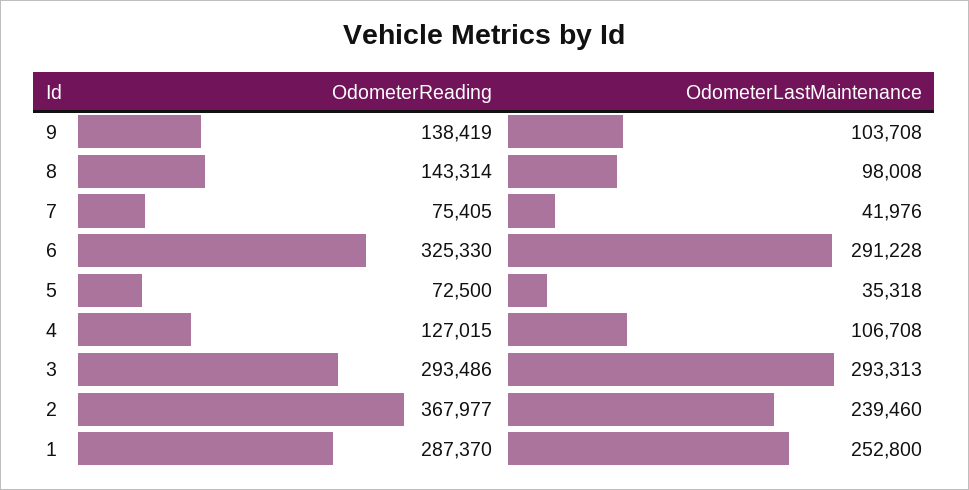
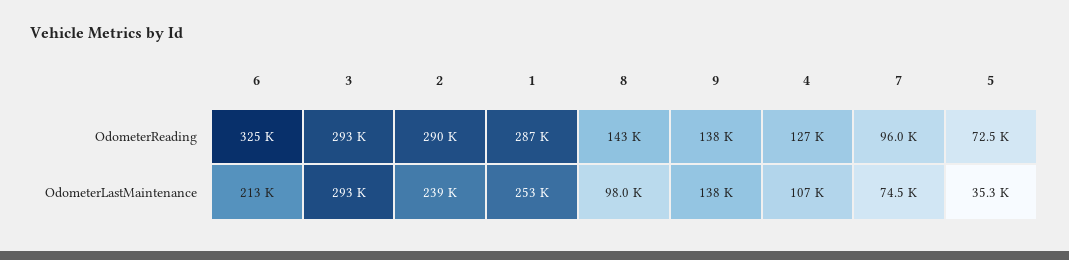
OdometerLastMaintenance, 9: 103708 -> 138000
OdometerReading, 7: 75405 -> 96000
OdometerLastMaintenance, 7: 41976 -> 74500
OdometerLastMaintenance, 6: 291228 -> 213000
OdometerReading, 2: 367977 -> 290000

